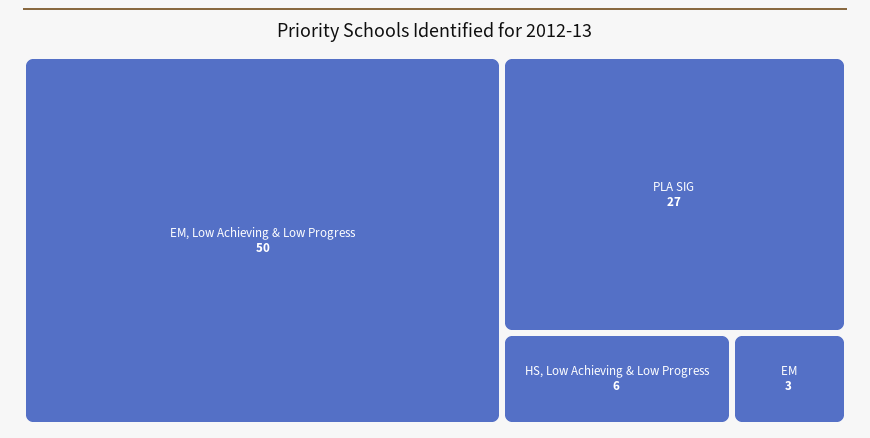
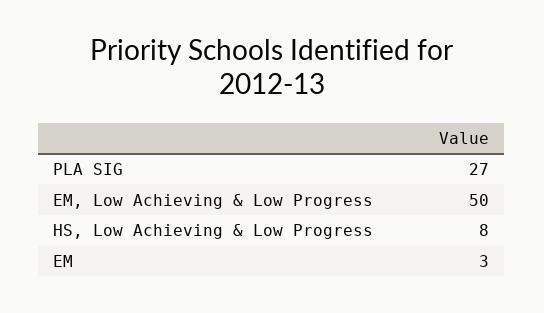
HS, Low Achieving & Low Progress: 6 -> 8

